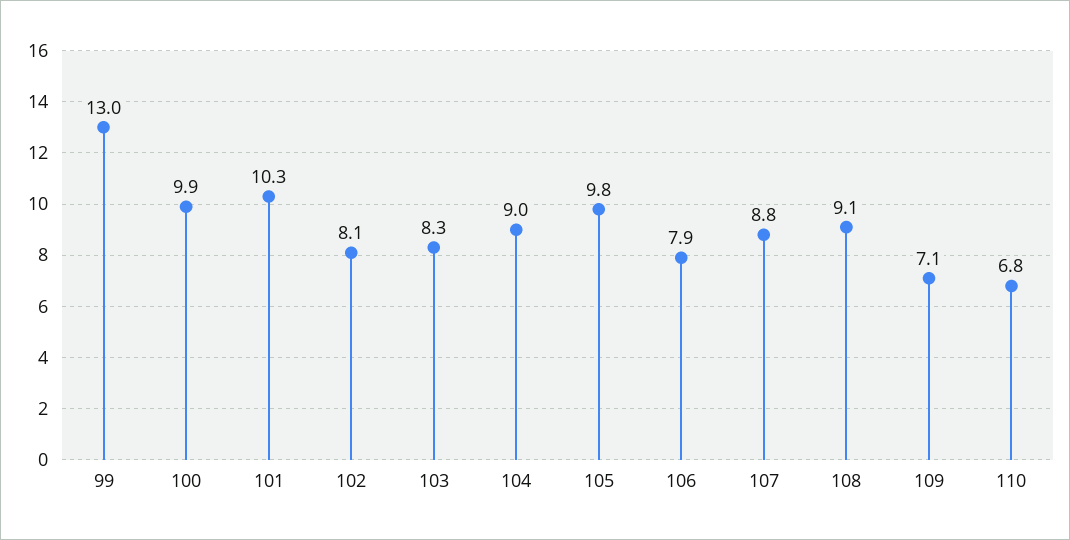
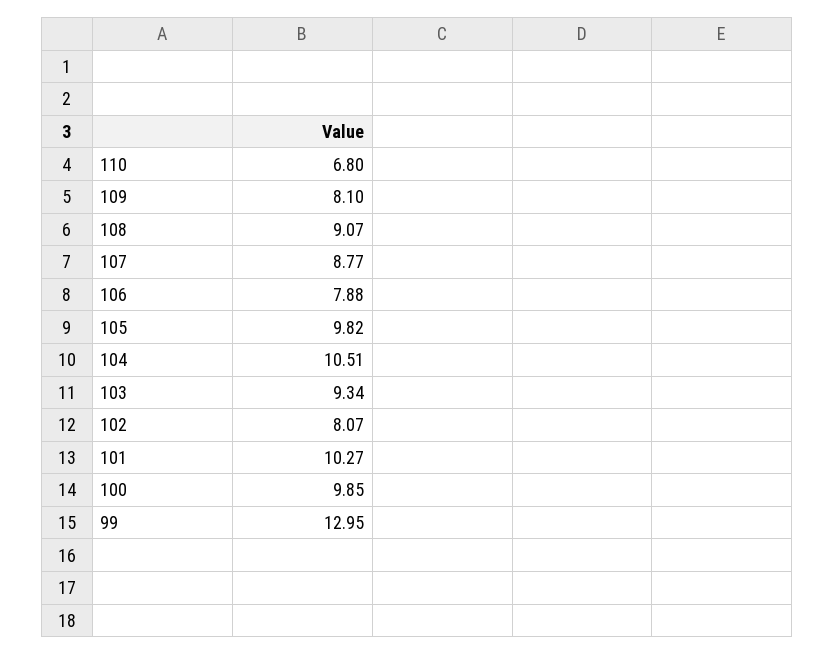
103: 8.3 -> 9.34
104: 9 -> 10.51
109: 7.1 -> 8.1

